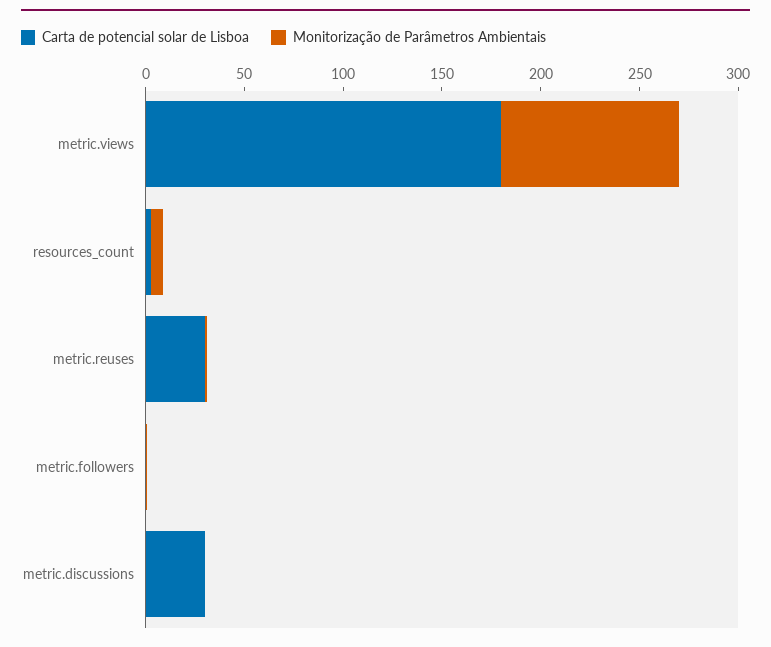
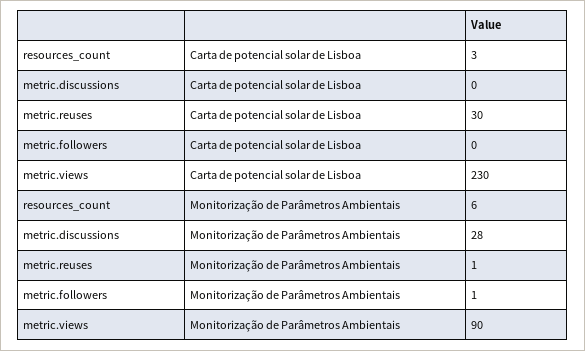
Carta de potencial solar de Lisboa, metric.views: 180 -> 230
Carta de potencial solar de Lisboa, metric.discussions: 30 -> 0
Monitorização de Parâmetros Ambientais, metric.discussions: 0 -> 28

